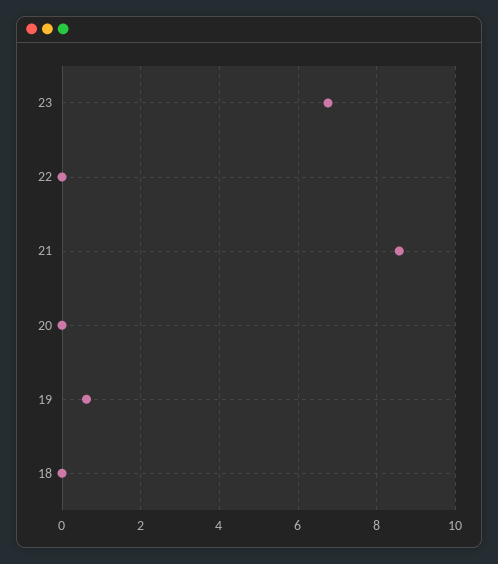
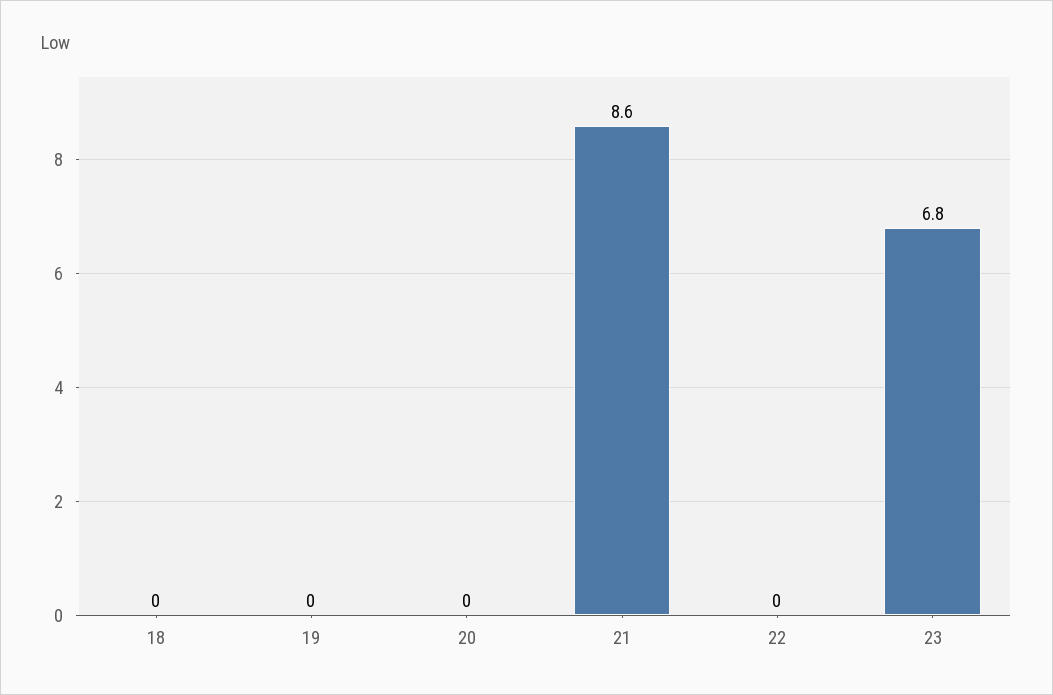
19: 0.6 -> 0

